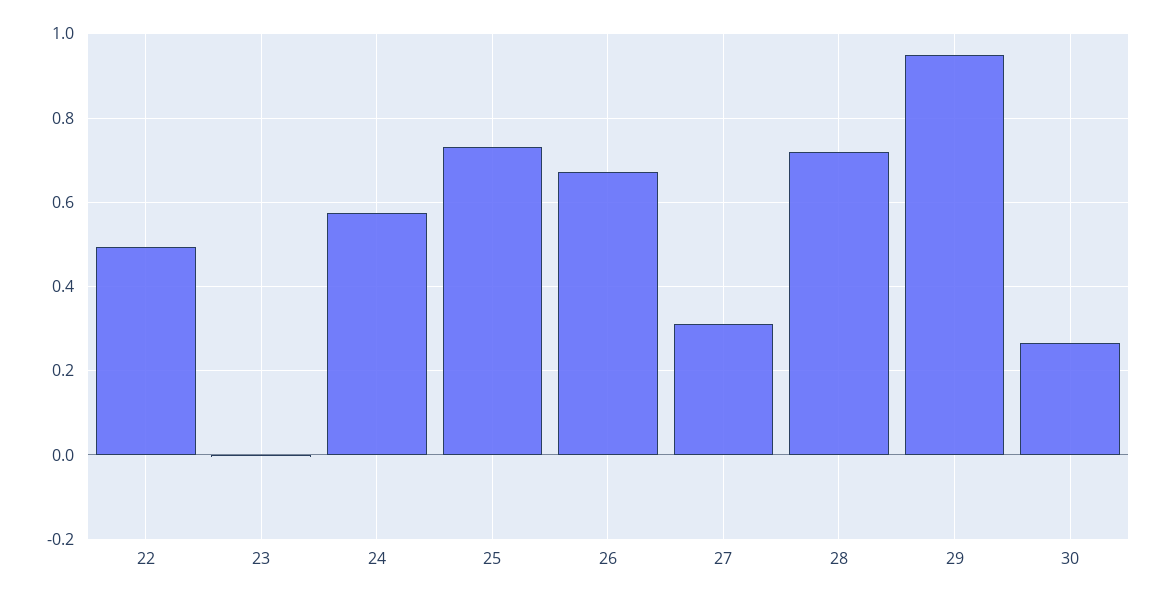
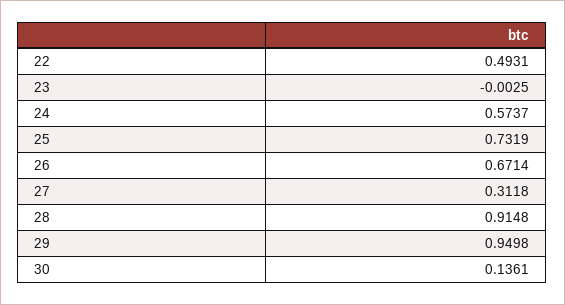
28: 0.72 -> 0.9148
30: 0.26 -> 0.1361

